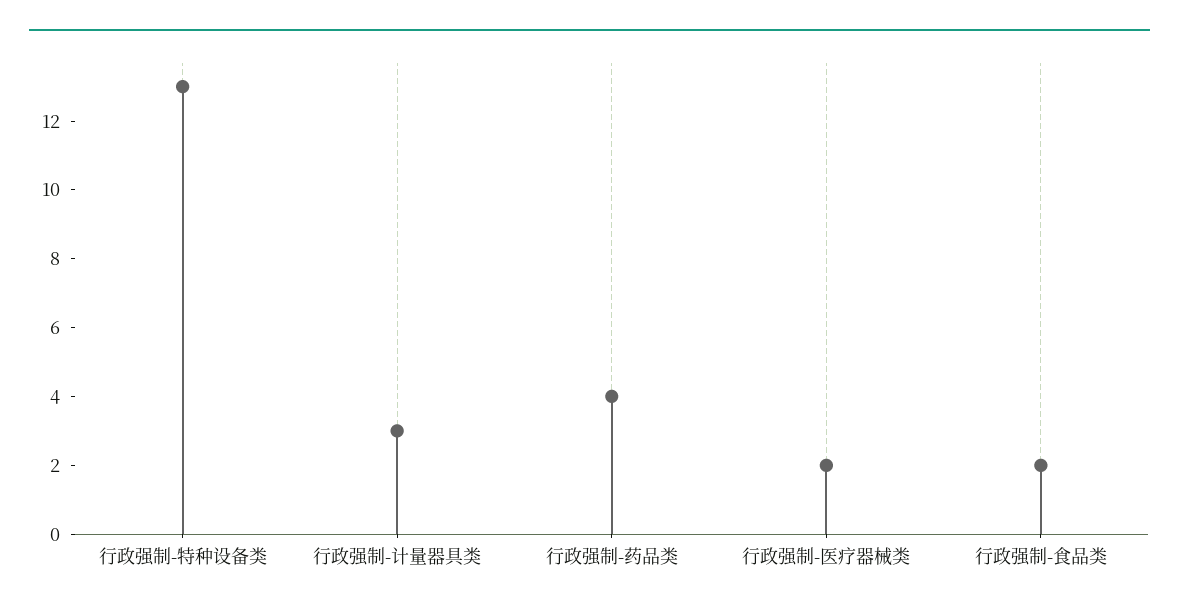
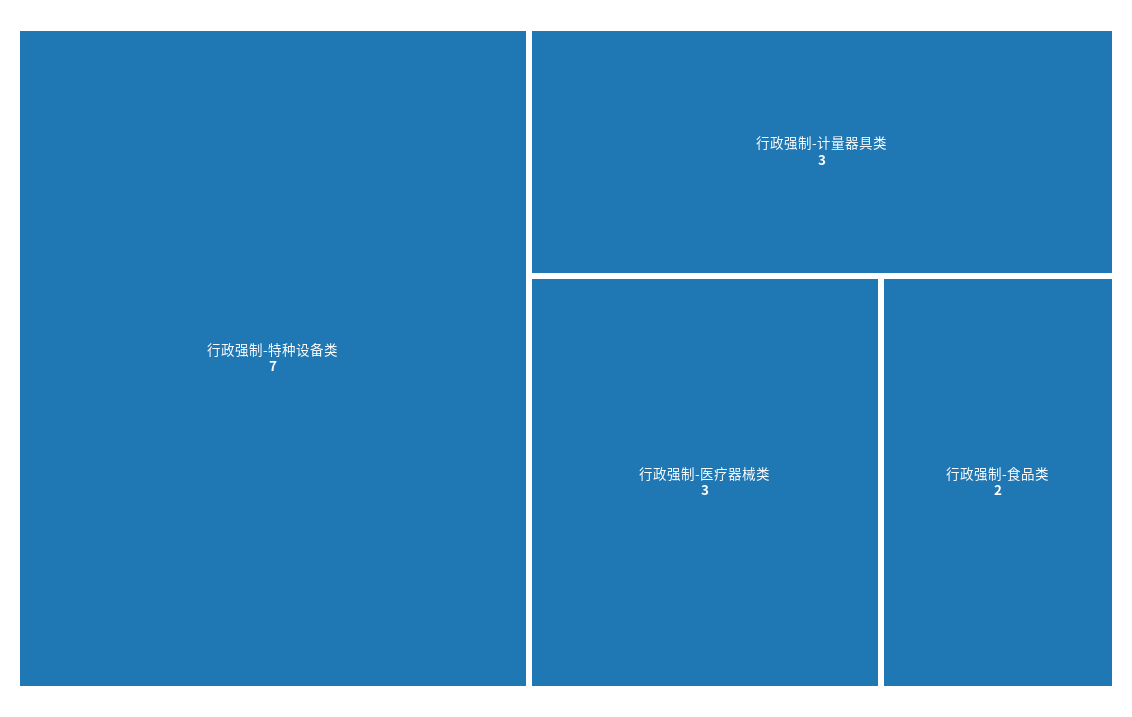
行政强制-特种设备类: 13 -> 7
行政强制-药品类: 4 -> none
行政强制-医疗器械类: 2 -> 3

